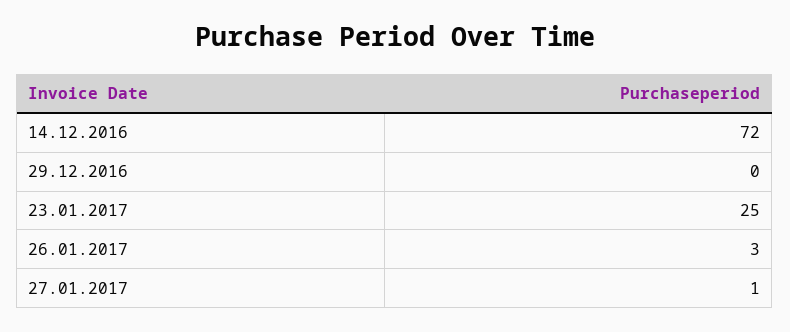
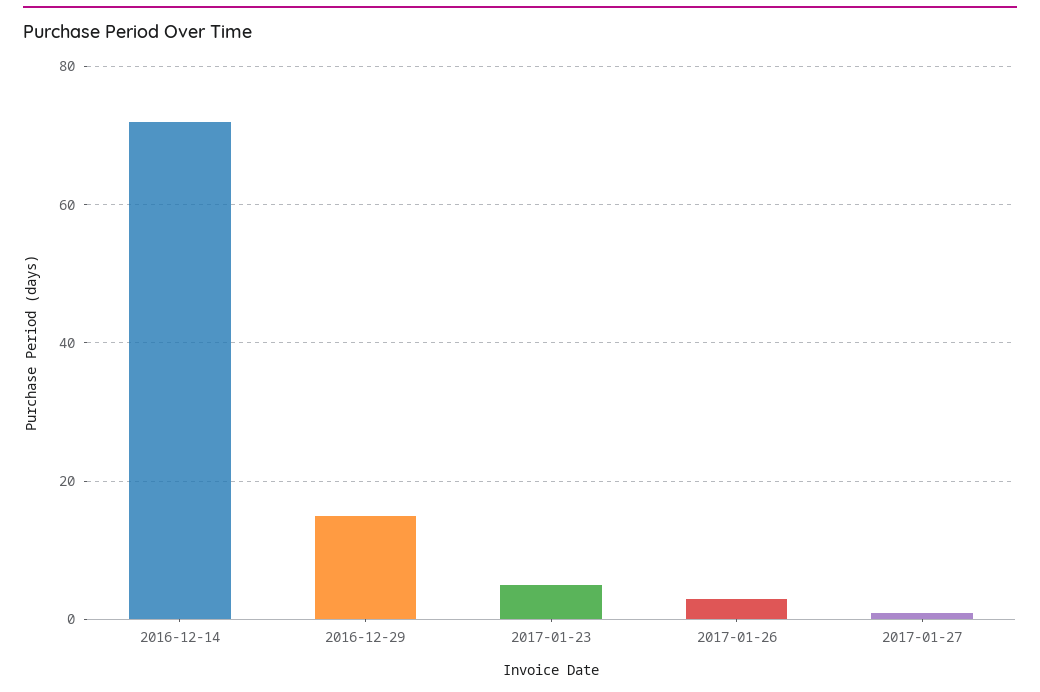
29.12.2016: 0 -> 15
23.01.2017: 25 -> 5

